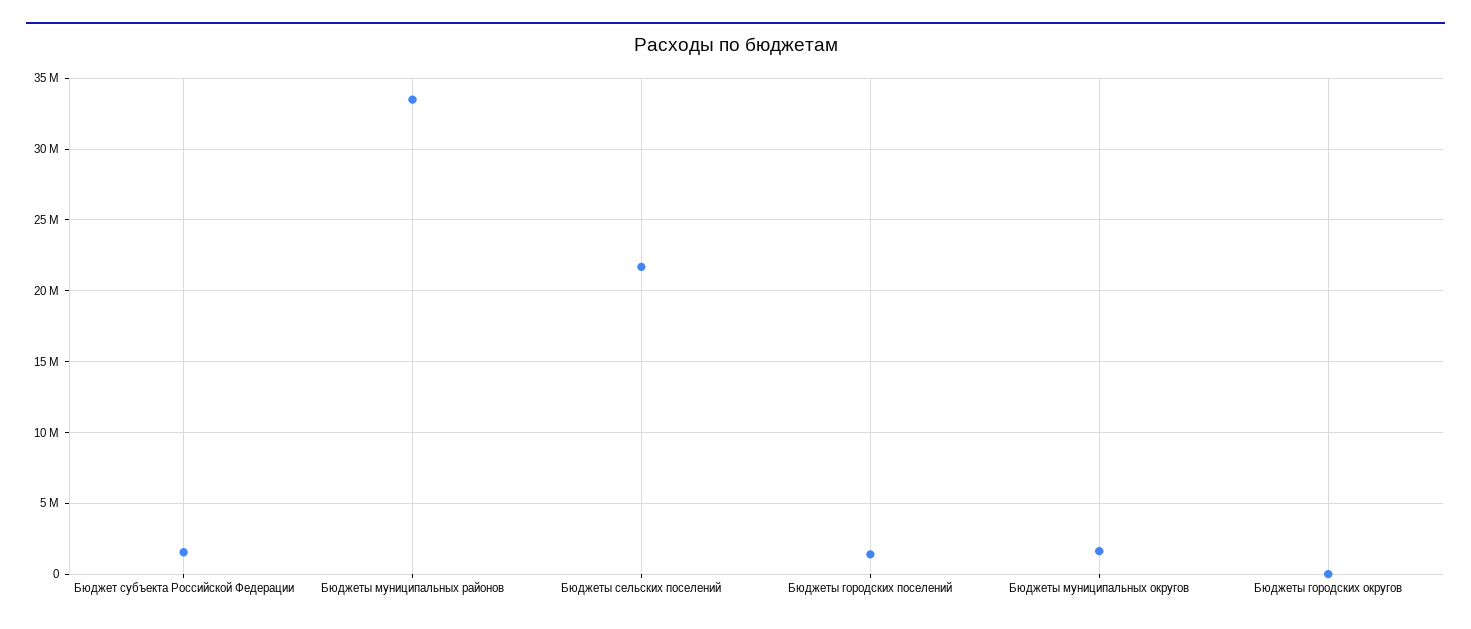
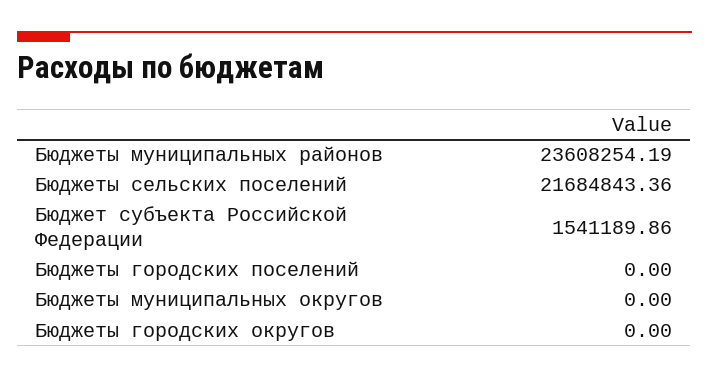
Бюджеты муниципальных районов: 33500000 -> 23608254.19
Бюджеты городских поселений: 1500000 -> 0
Бюджеты муниципальных округов: 1500000 -> 0

